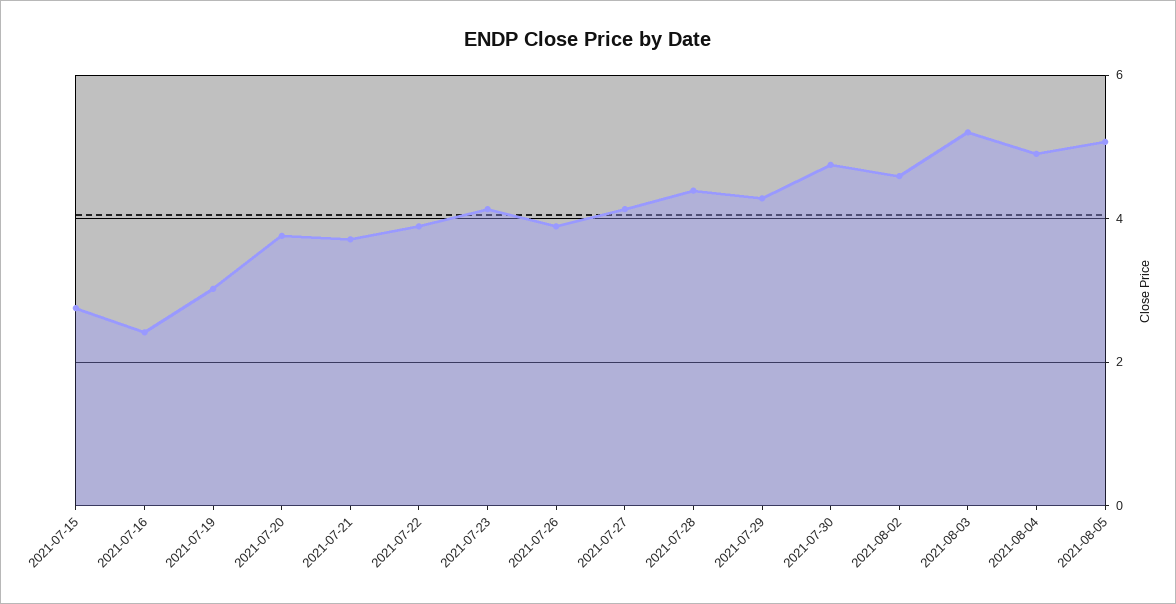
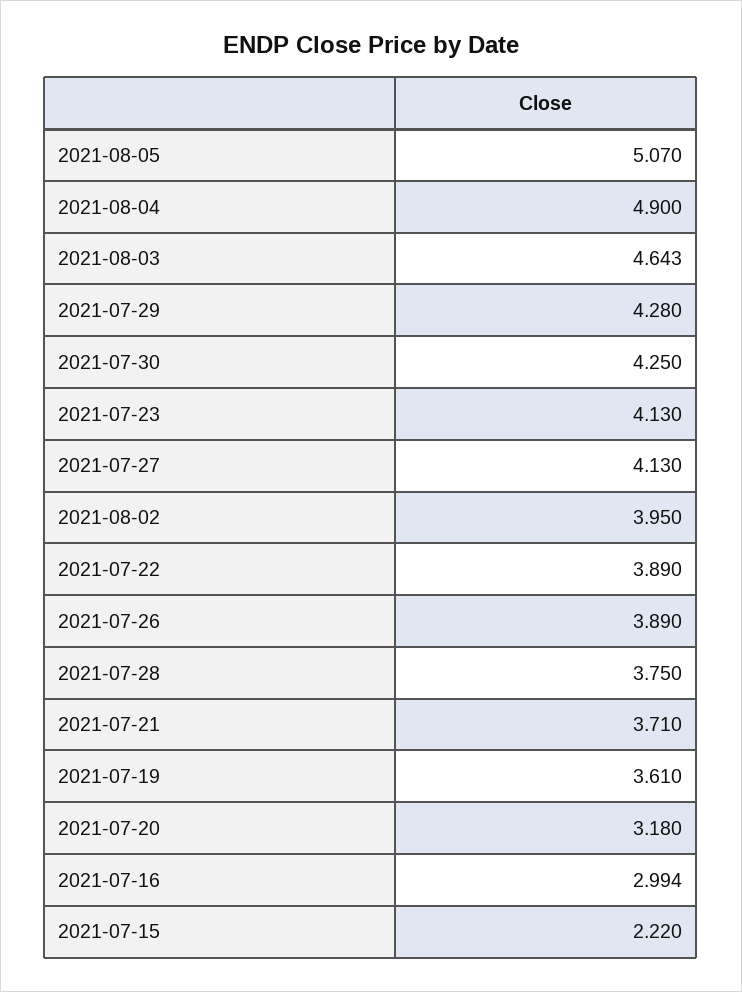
2021-07-15: 2.8 -> 2.22
2021-07-16: 2.4 -> 2.994
2021-07-19: 3 -> 3.61
2021-07-20: 3.8 -> 3.18
2021-07-28: 4.4 -> 3.75
2021-07-30: 4.8 -> 4.25
2021-08-02: 4.6 -> 3.95
2021-08-03: 5.2 -> 4.643

